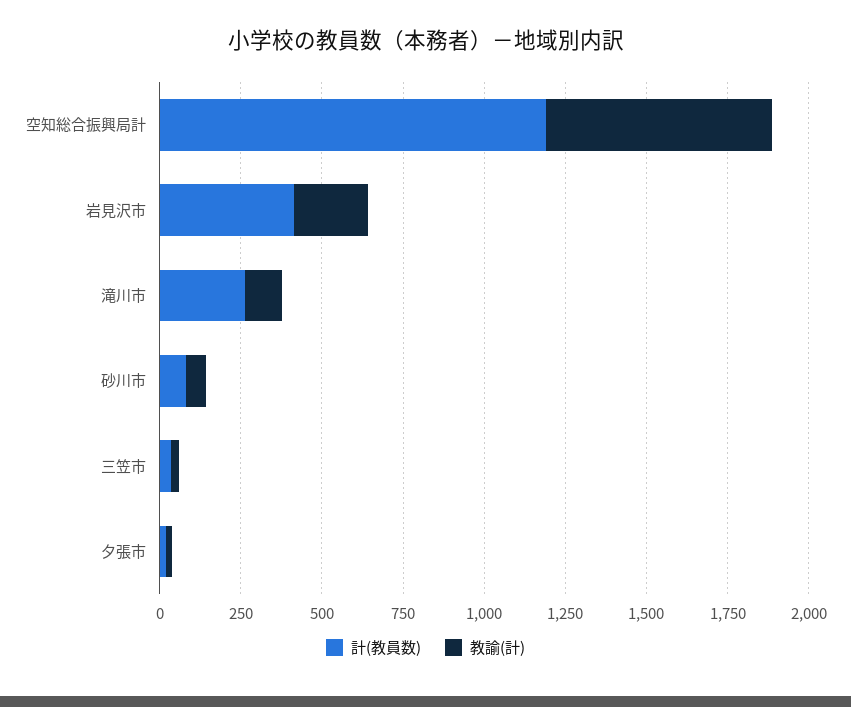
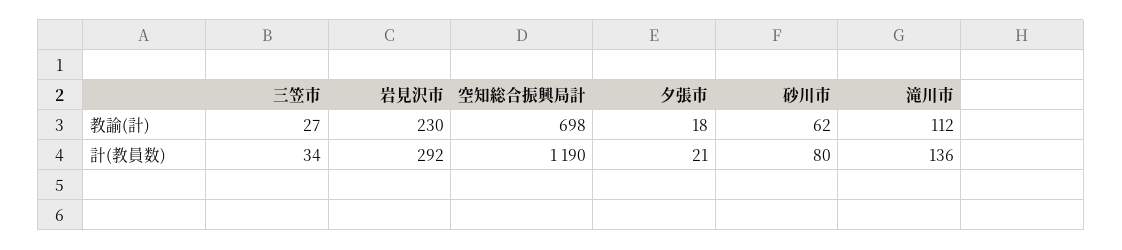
計(教員数), 岩見沢市: 400 -> 292
計(教員数), 滝川市: 250 -> 136

